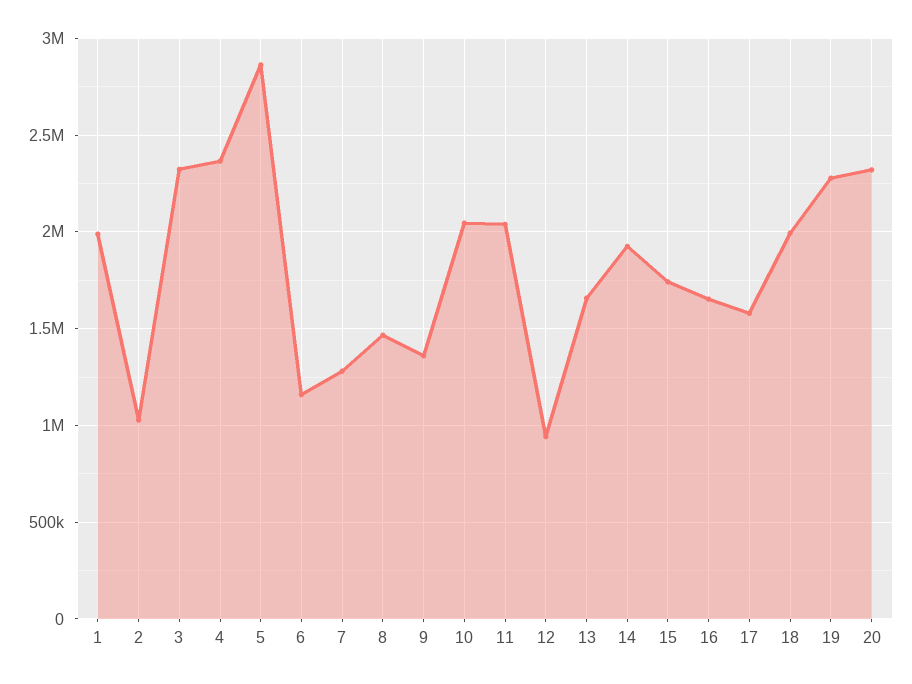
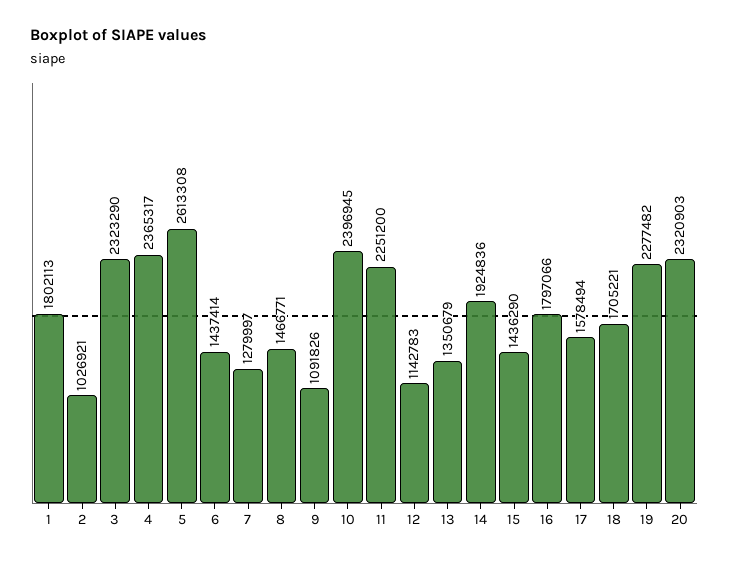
1: 2000000 -> 1802113
5: 2850000 -> 2613308
6: 1150000 -> 1437414
9: 1350000 -> 1091826
10: 2050000 -> 2396945
11: 2050000 -> 2251200
12: 950000 -> 1142783
13: 1650000 -> 1350679
15: 1750000 -> 1436290
16: 1650000 -> 1797066
18: 2000000 -> 1705221

